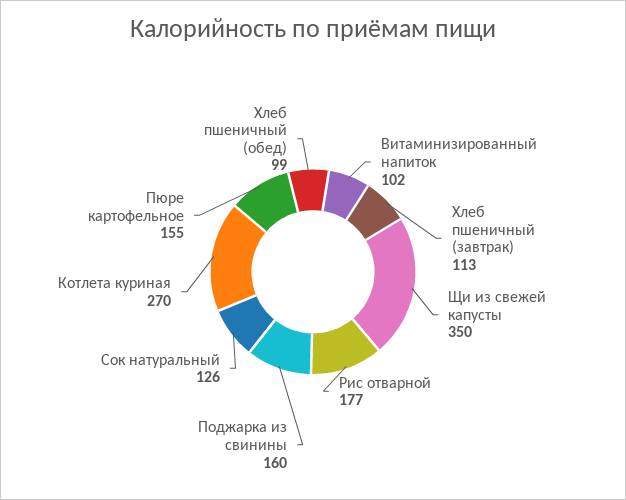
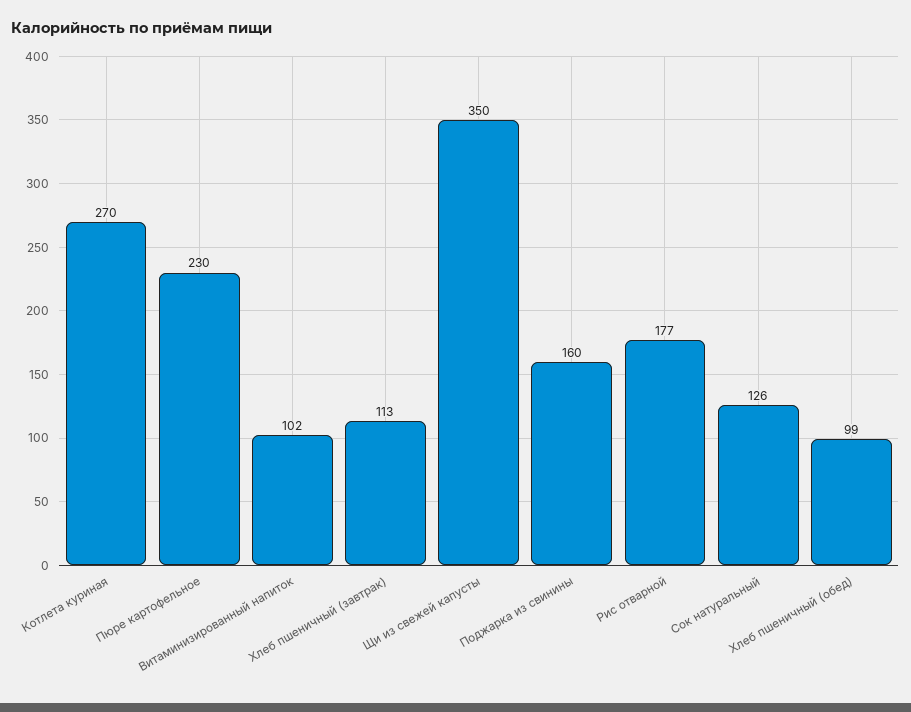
Пюре картофельное: 155 -> 230

